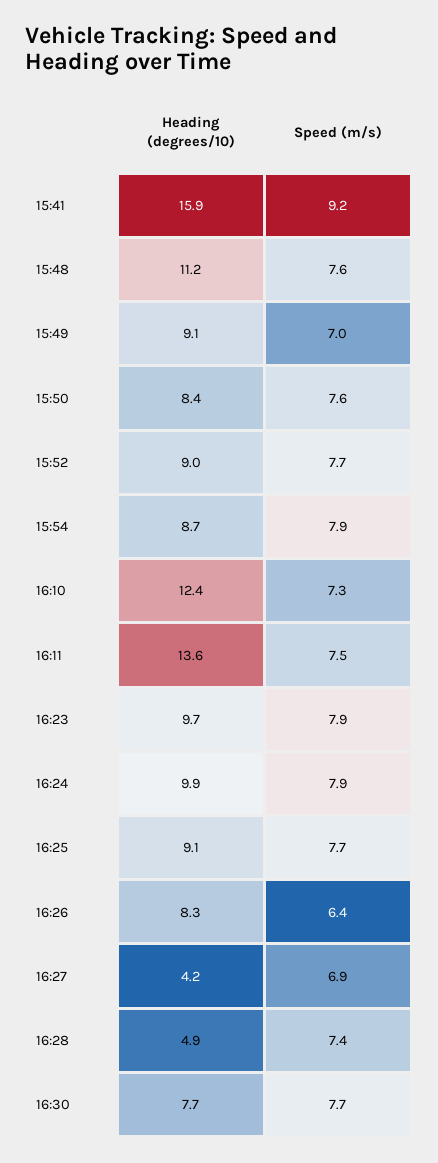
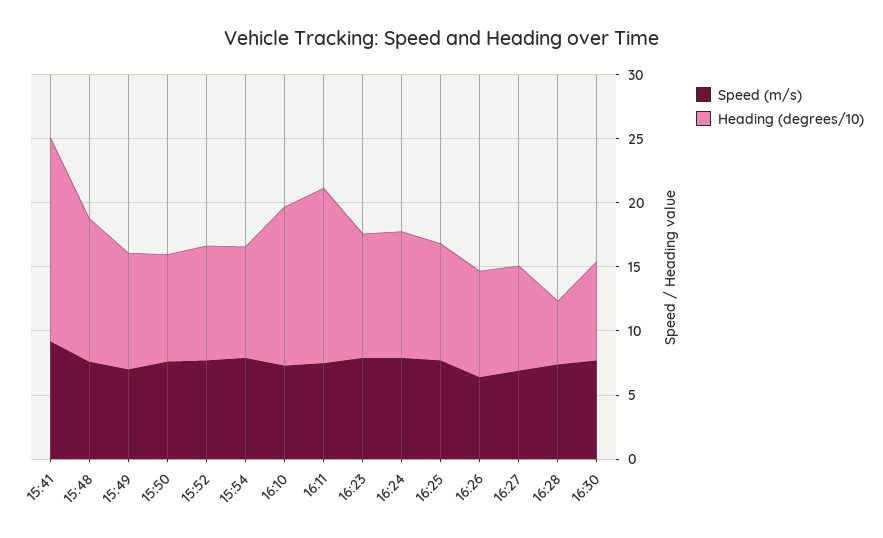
Heading (degrees/10), 16:27: 4.2 -> 8

